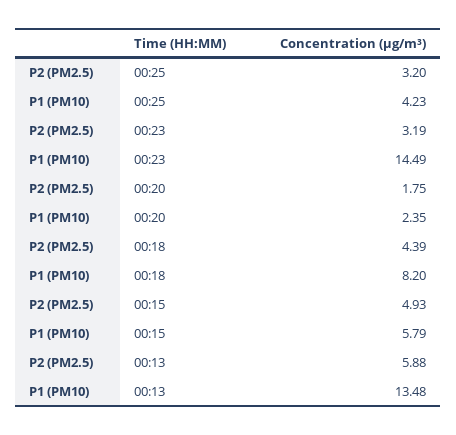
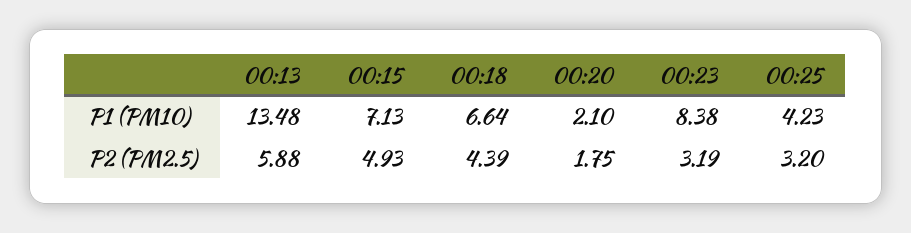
P1 (PM10), 00:23: 14.49 -> 8.38
P1 (PM10), 00:20: 2.35 -> 2.1
P1 (PM10), 00:18: 8.2 -> 6.64
P1 (PM10), 00:15: 5.79 -> 7.13

